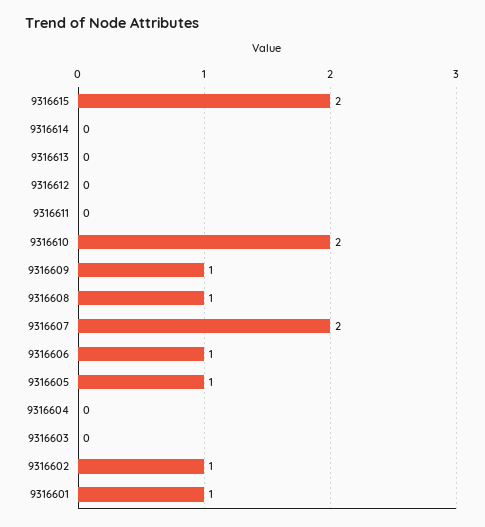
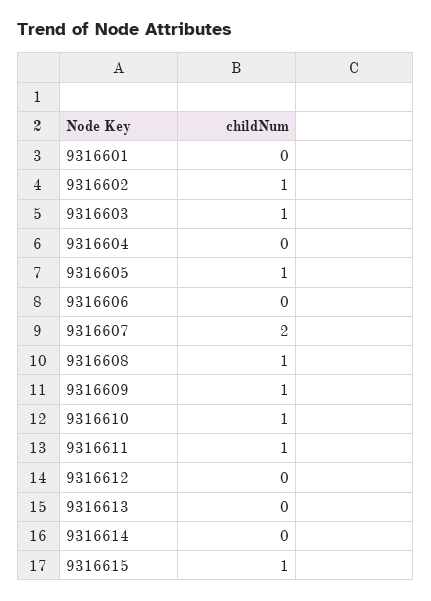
9316615: 2 -> 1
9316611: 0 -> 1
9316610: 2 -> 1
9316606: 1 -> 0
9316603: 0 -> 1
9316601: 1 -> 0

